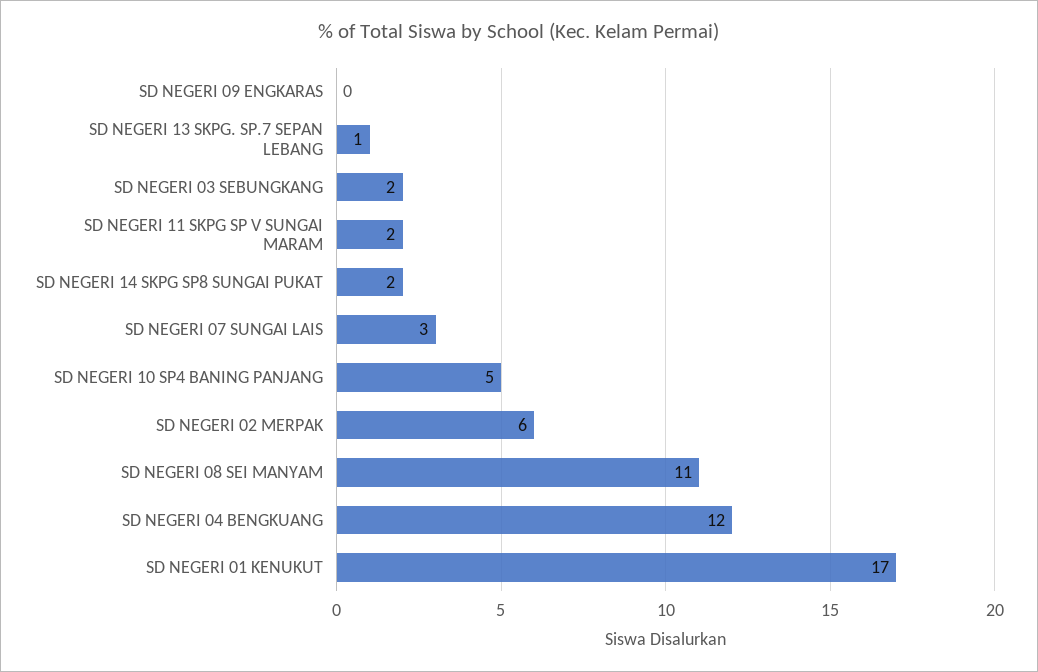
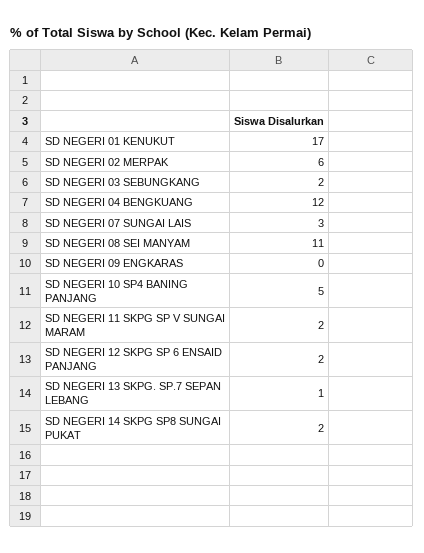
SD NEGERI 12 SKPG SP 6 ENSAID PANJANG: none -> 2

